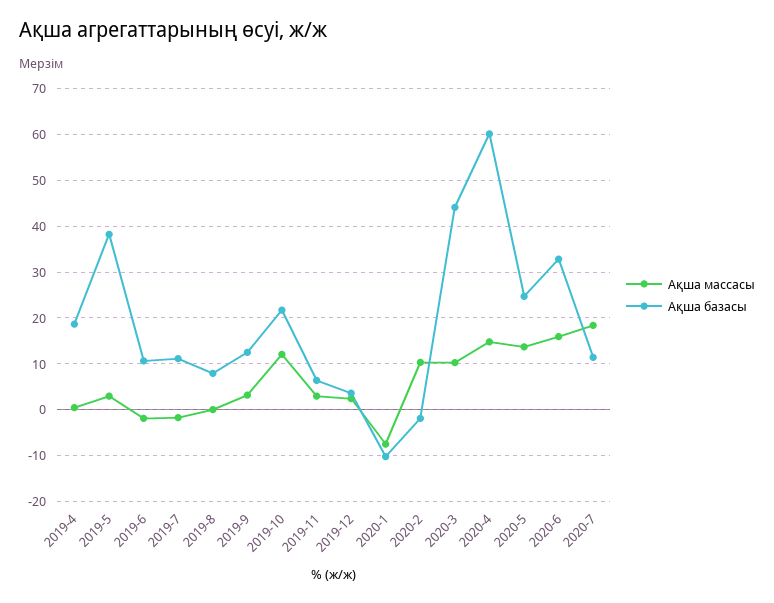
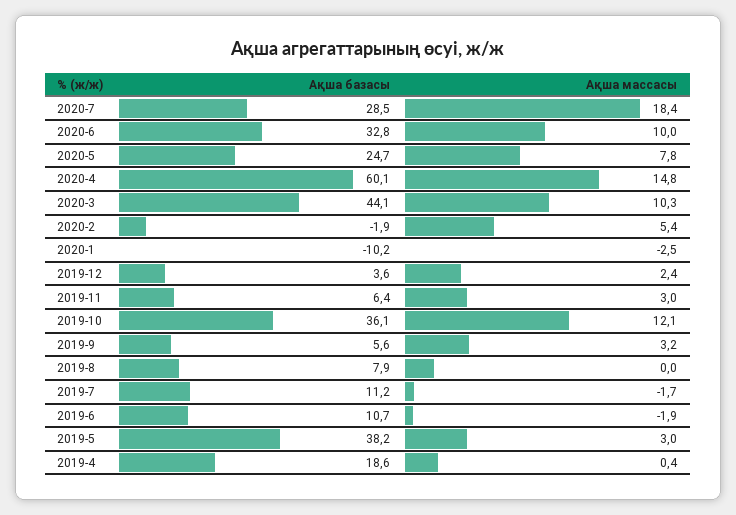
Ақша базасы, 2019-9: 12 -> 5.6
Ақша базасы, 2019-10: 22 -> 36.1
Ақша массасы, 2020-1: -8 -> -2.5
Ақша массасы, 2020-2: 10 -> 5.4
Ақша массасы, 2020-5: 14 -> 7.8
Ақша массасы, 2020-6: 16 -> 10
Ақша базасы, 2020-7: 12 -> 28.5

